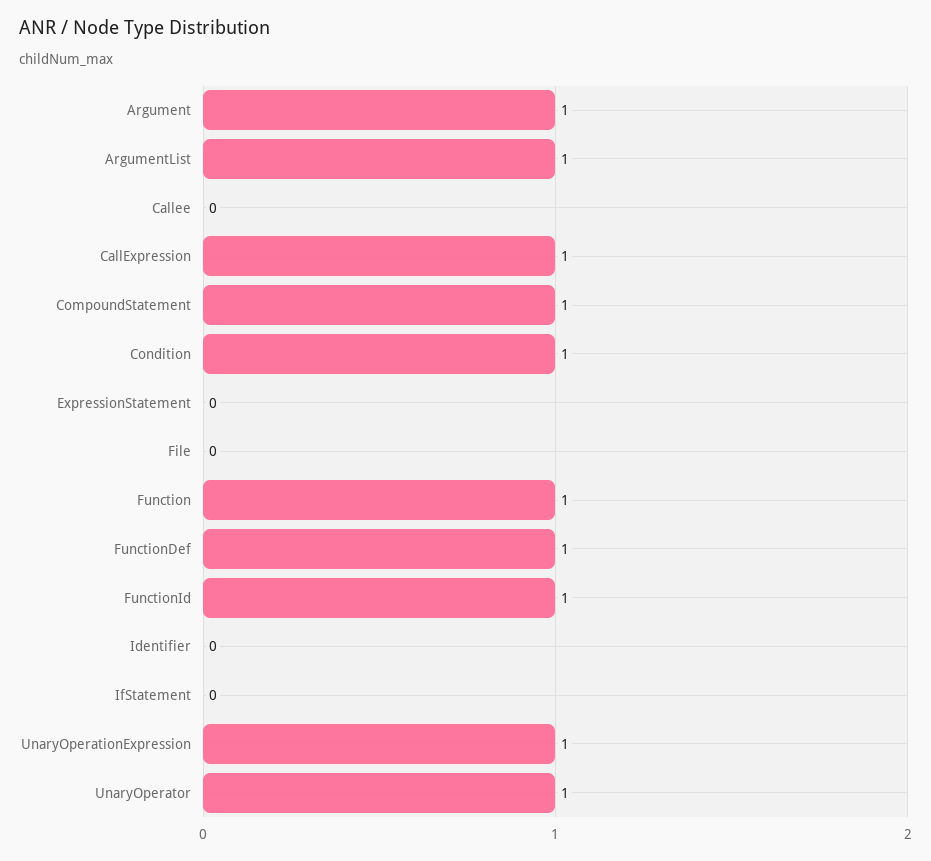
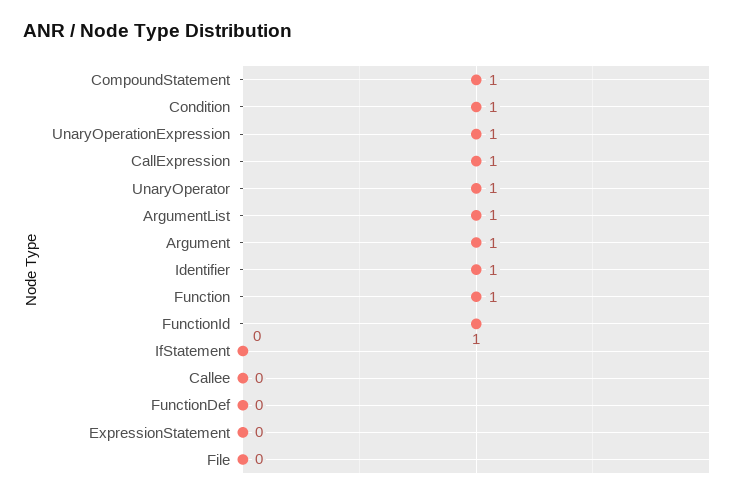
FunctionDef: 1 -> 0
Identifier: 0 -> 1

